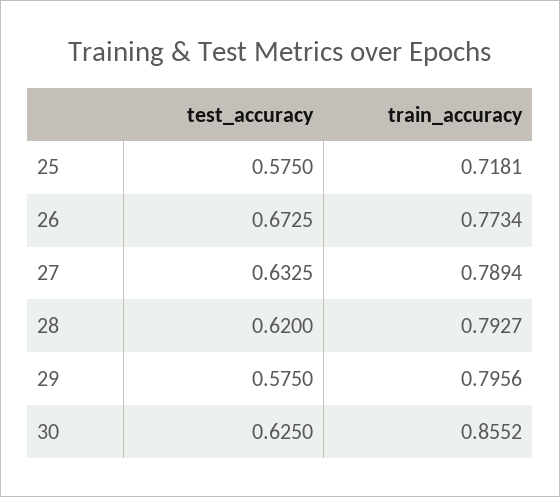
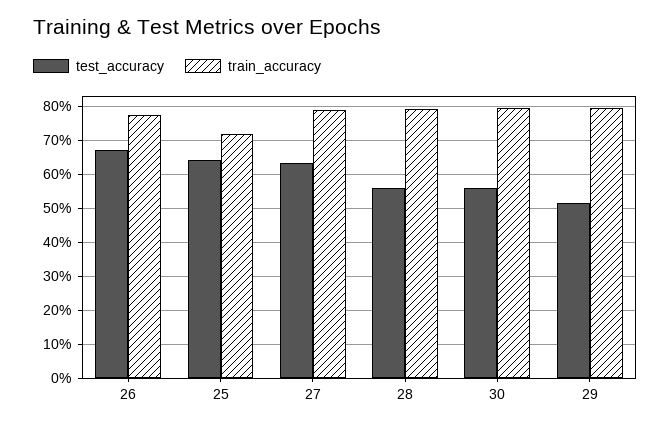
test_accuracy, 25: 0.575 -> 0.64
test_accuracy, 28: 0.62 -> 0.56
test_accuracy, 29: 0.575 -> 0.52
test_accuracy, 30: 0.625 -> 0.56
train_accuracy, 30: 0.8552 -> 0.8

